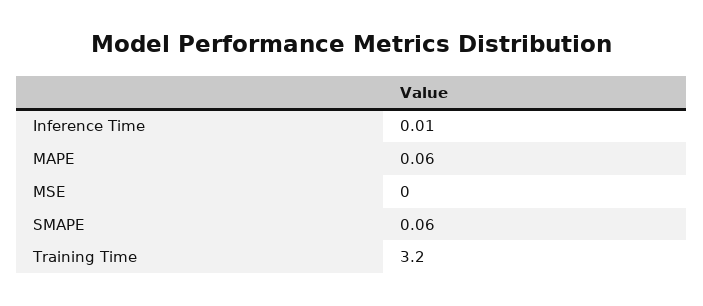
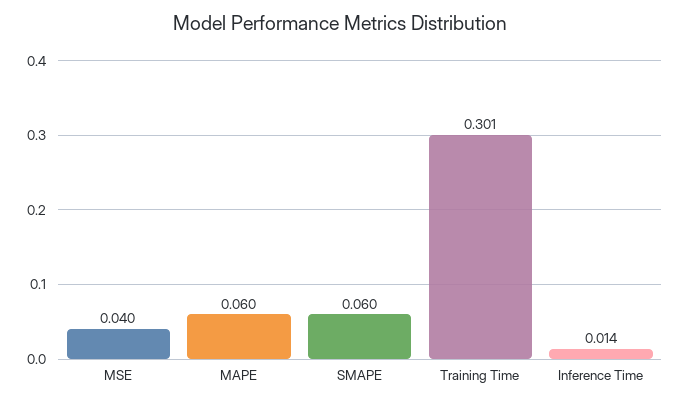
MSE: 0 -> 0.04
Training Time: 3.2 -> 0.301

